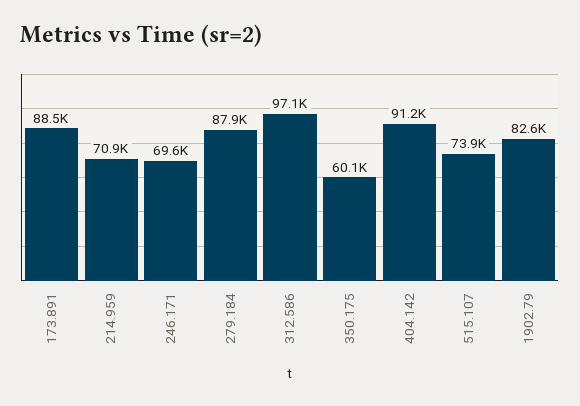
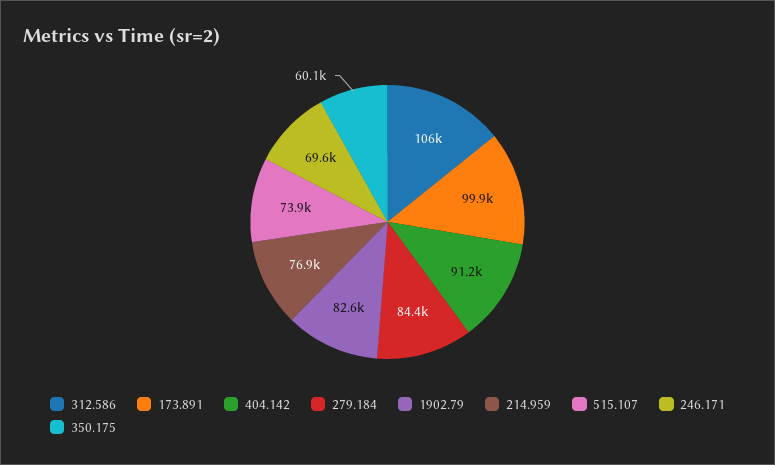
173.891: 88500 -> 99900
214.959: 70900 -> 76900
279.184: 87900 -> 84400
312.586: 97100 -> 106000

